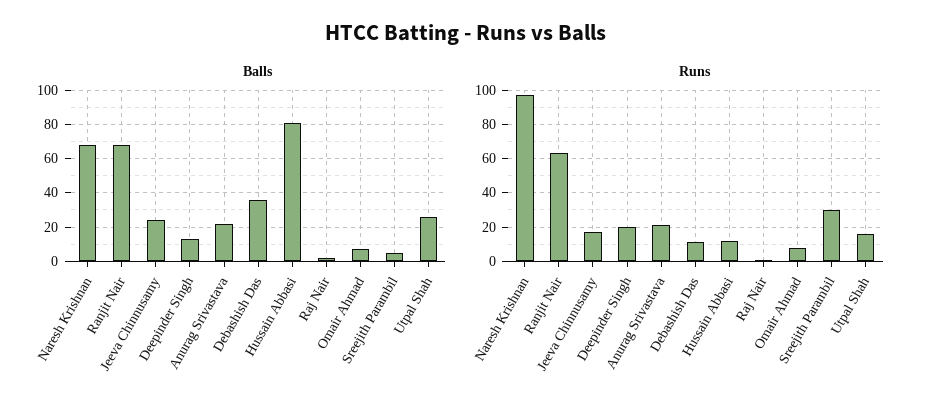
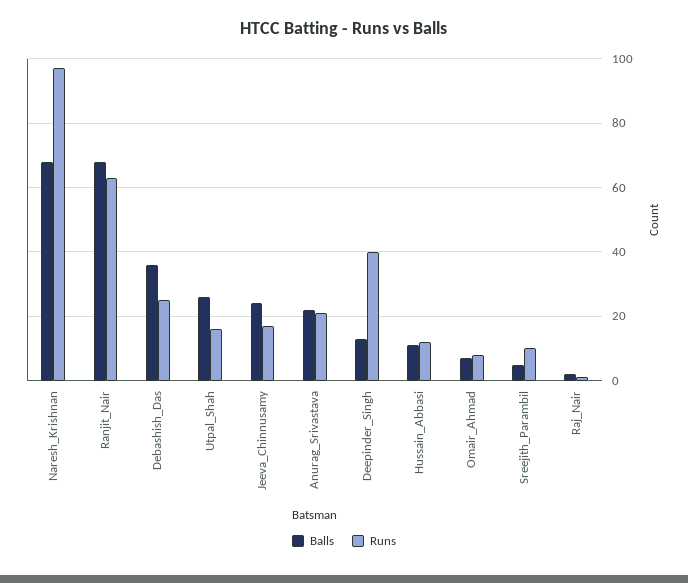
Balls, Hussain Abbasi: 80 -> 10
Runs, Deepinder Singh: 20 -> 40
Runs, Debashish Das: 10 -> 25
Runs, Sreejith Parambil: 30 -> 10

